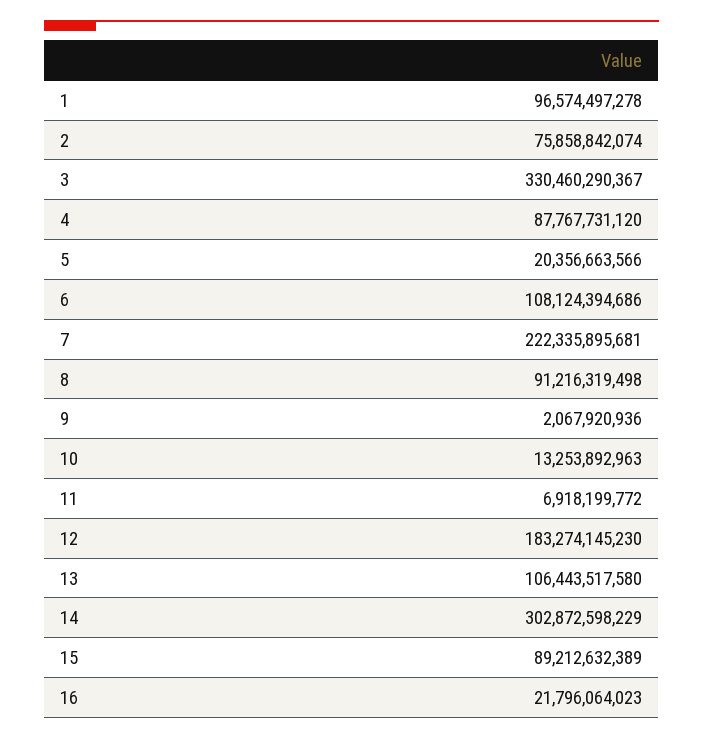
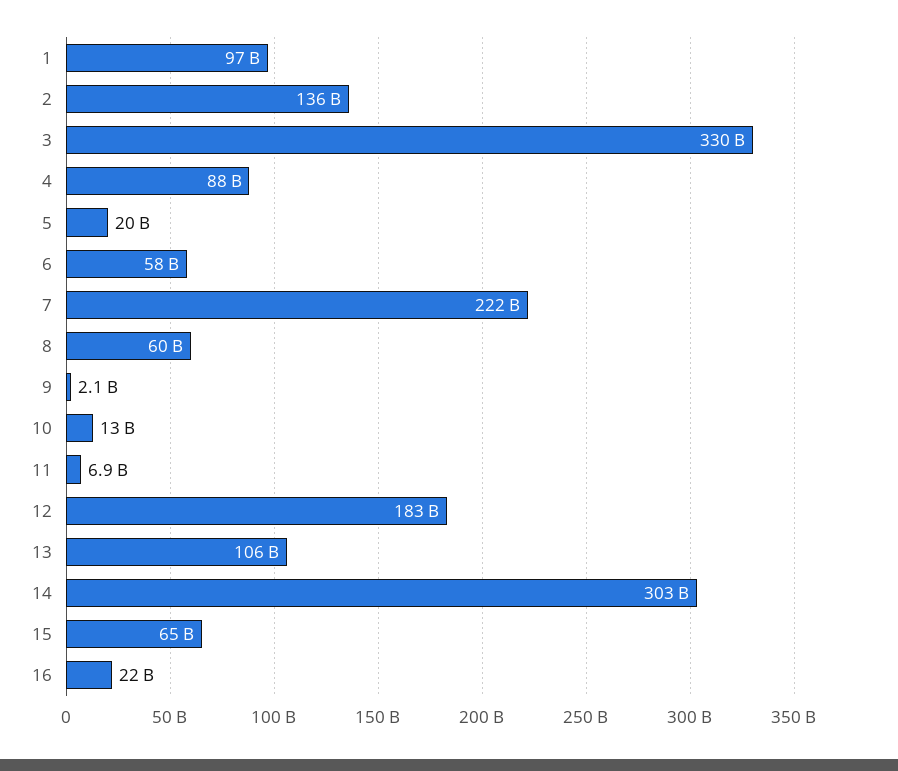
2: 75858842074 -> 136000000000
6: 108124394686 -> 58000000000
8: 91216319498 -> 60000000000
15: 89212632389 -> 65000000000

